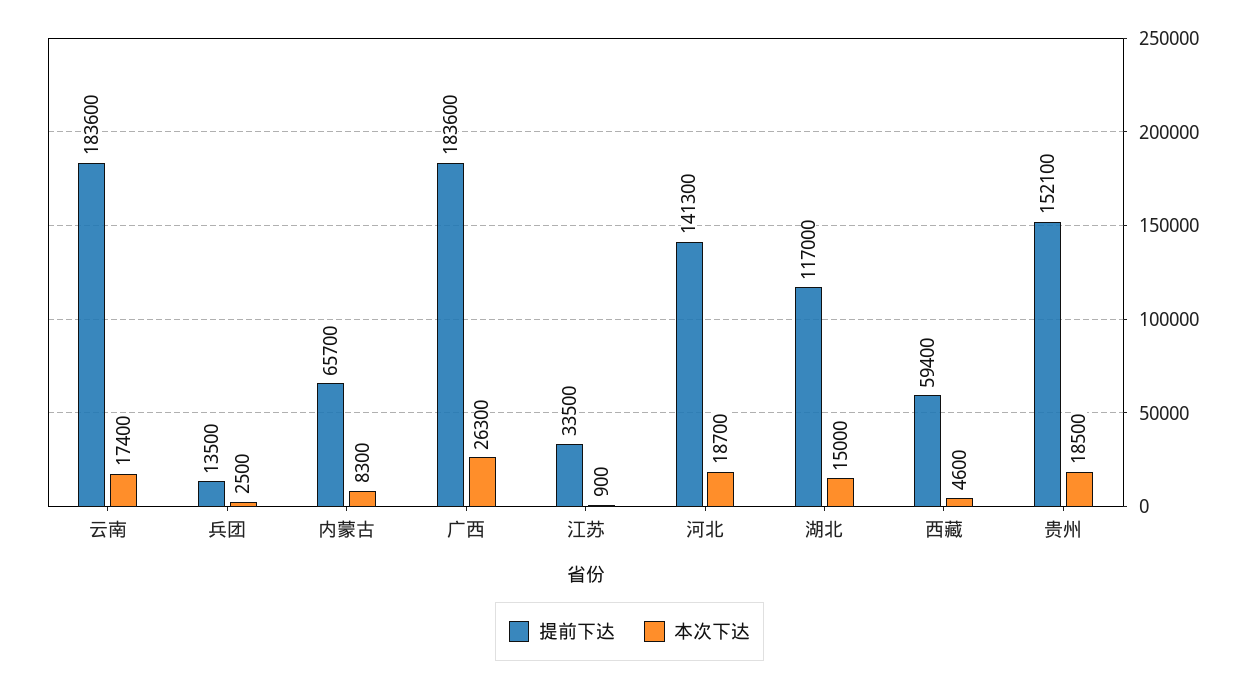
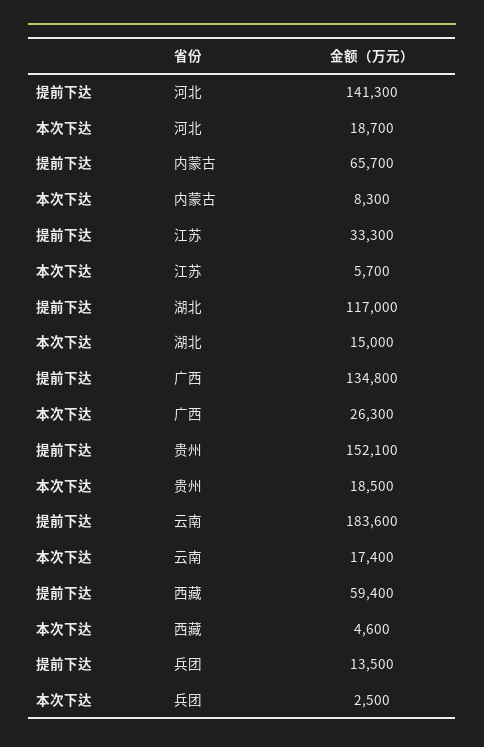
提前下达, 广西: 183600 -> 134800
提前下达, 江苏: 33500 -> 33300
本次下达, 江苏: 900 -> 5700

